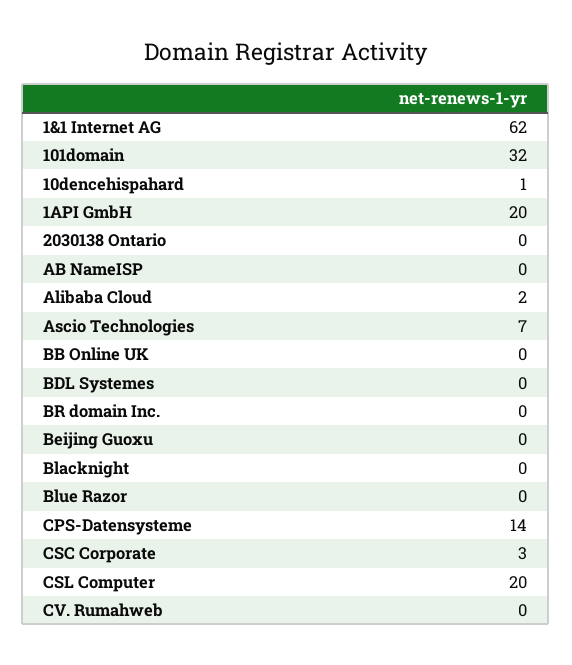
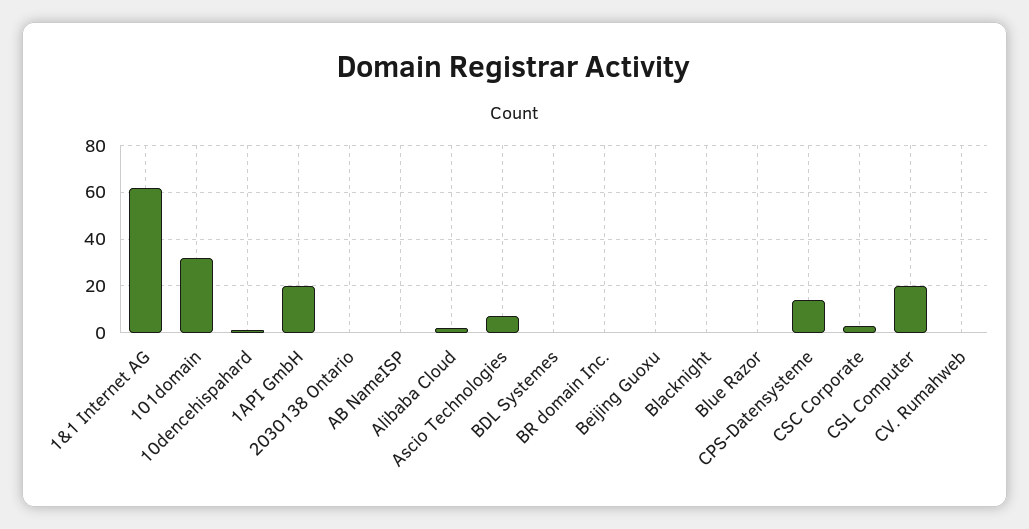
BB Online UK: 0 -> none

